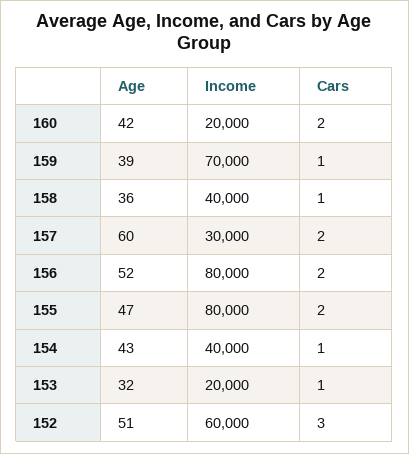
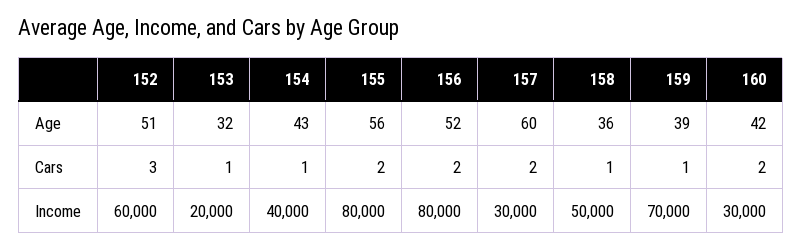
Income, 160: 20000 -> 30000
Income, 158: 40000 -> 50000
Age, 155: 47 -> 56

